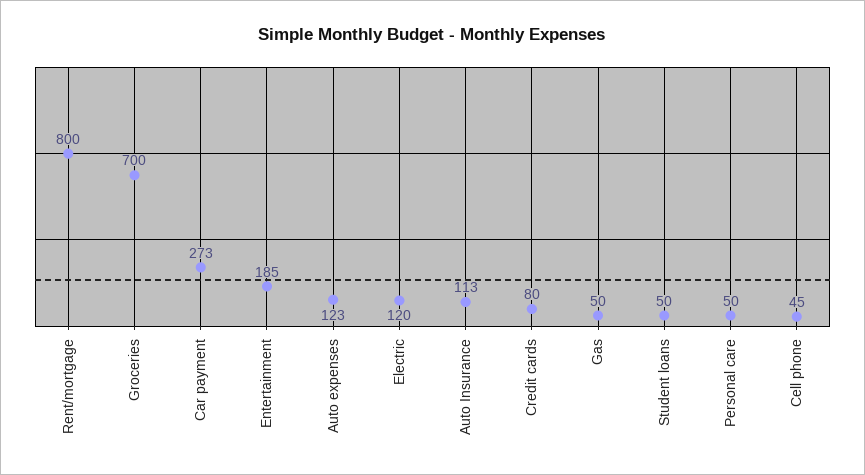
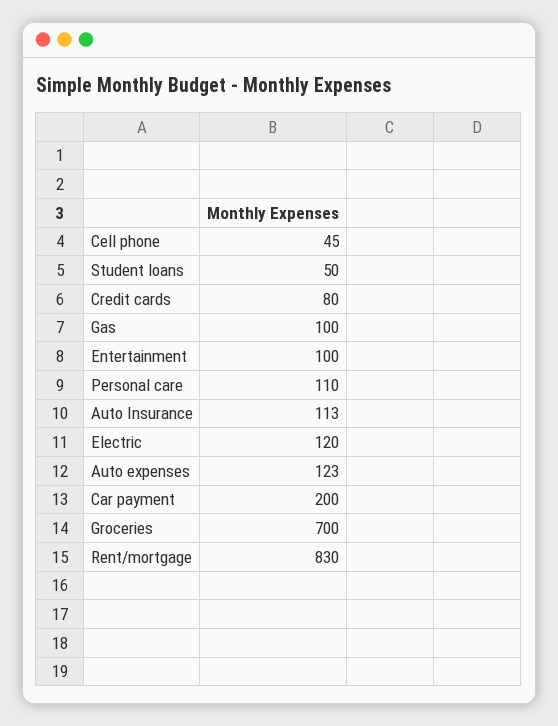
Rent/mortgage: 800 -> 830
Car payment: 273 -> 200
Entertainment: 185 -> 100
Gas: 50 -> 100
Personal care: 50 -> 110

